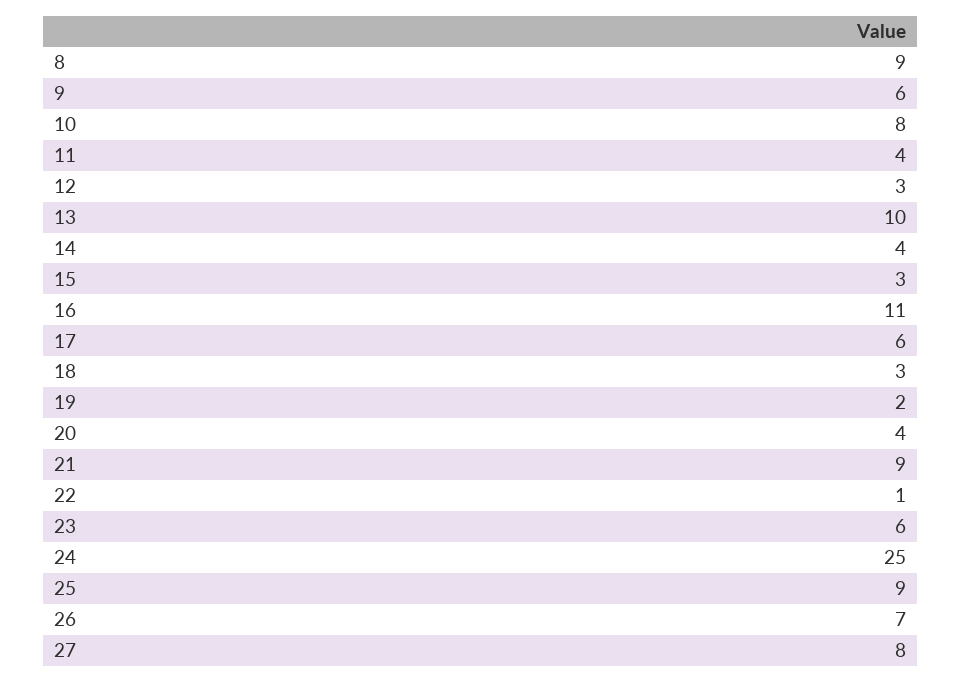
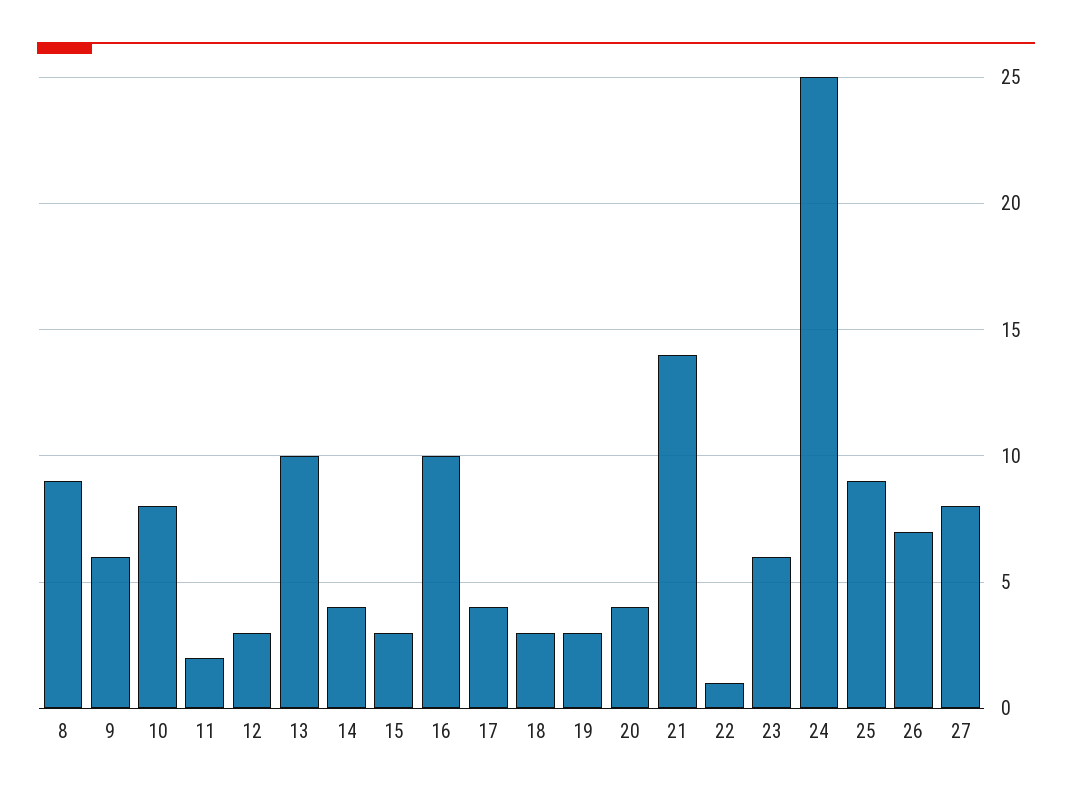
11: 4 -> 2
16: 11 -> 10
17: 6 -> 4
19: 2 -> 3
21: 9 -> 14

